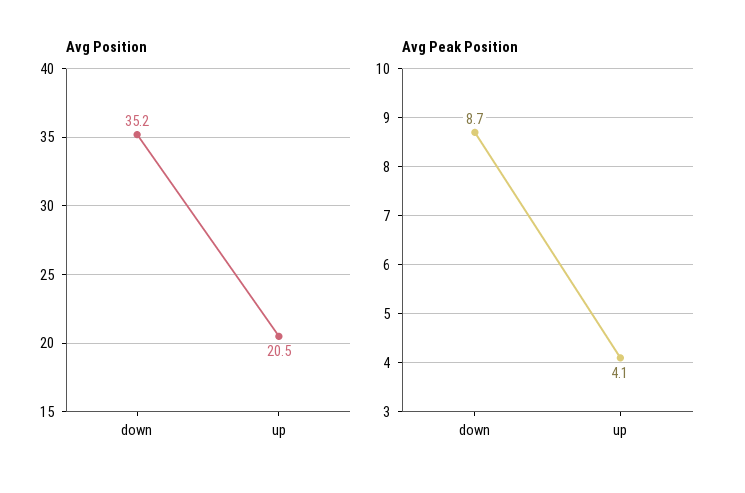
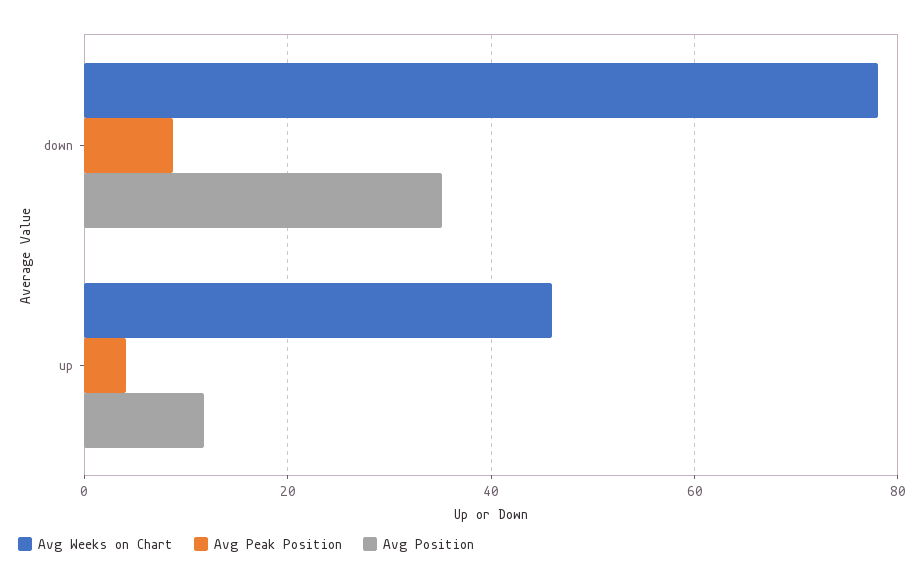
Avg Position, up: 20.5 -> 12
Avg Weeks on Chart, down: none -> 78
Avg Weeks on Chart, up: none -> 46

